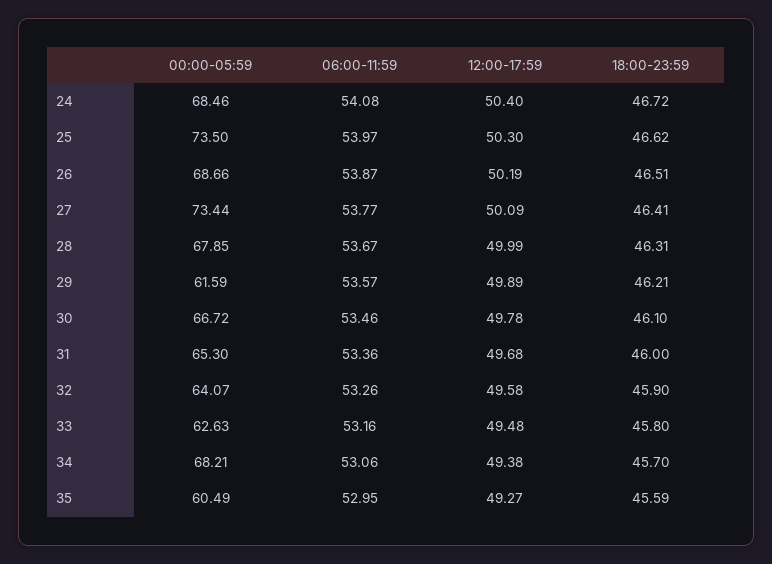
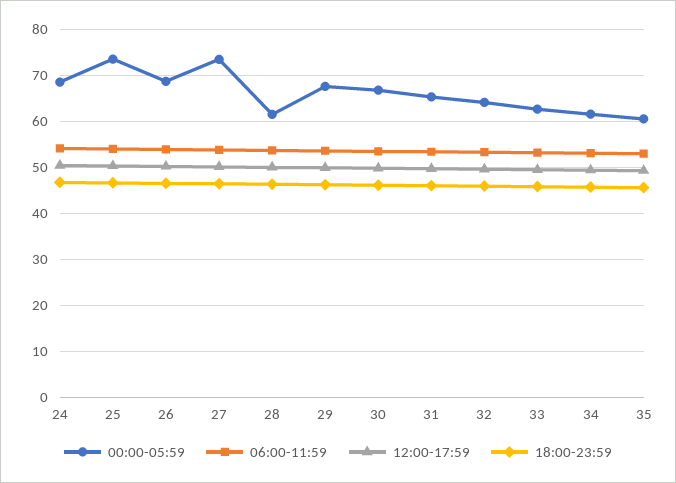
00:00-05:59, 28: 67.85 -> 62
00:00-05:59, 29: 61.59 -> 68
00:00-05:59, 34: 68.21 -> 62

